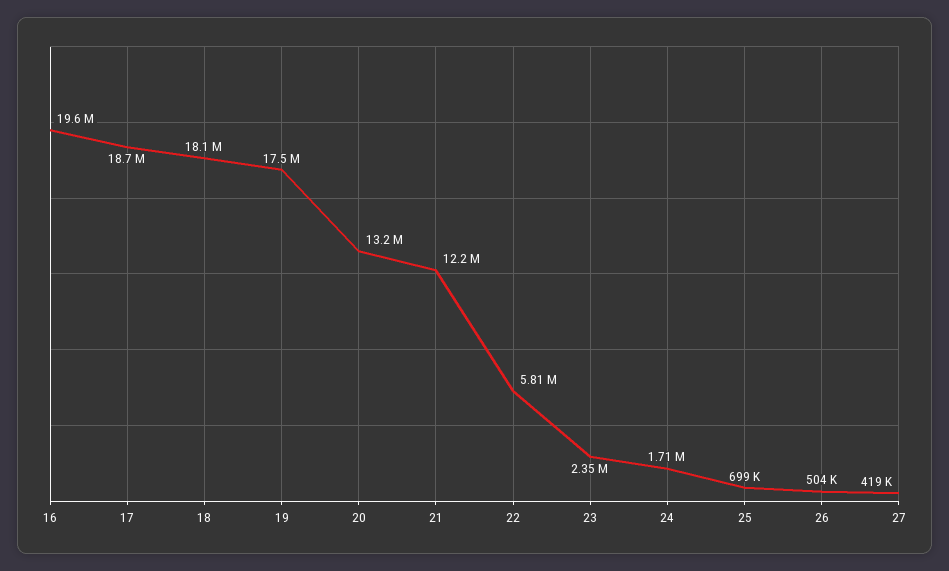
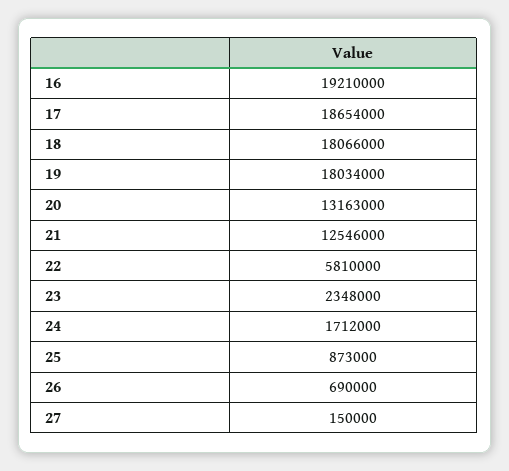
16: 19600000 -> 19210000
19: 17500000 -> 18034000
21: 12200000 -> 12546000
25: 699000 -> 873000
26: 504000 -> 690000
27: 419000 -> 150000

